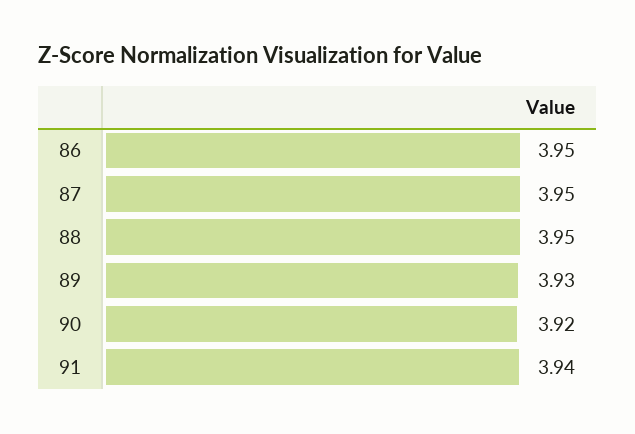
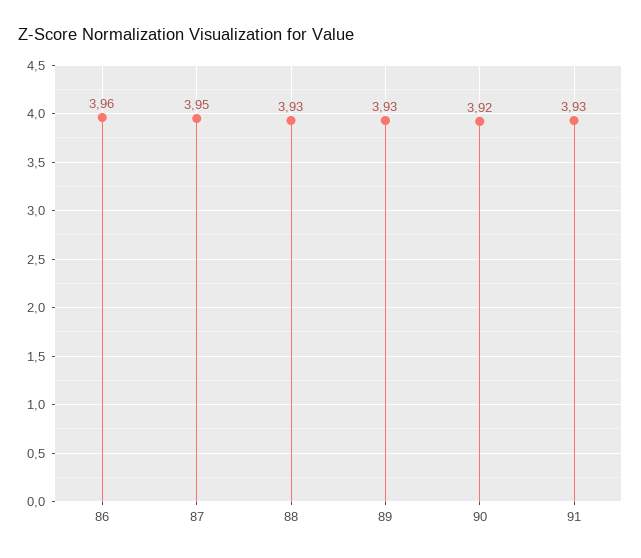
86: 3.95 -> 3.96
88: 3.95 -> 3.93
91: 3.94 -> 3.93

